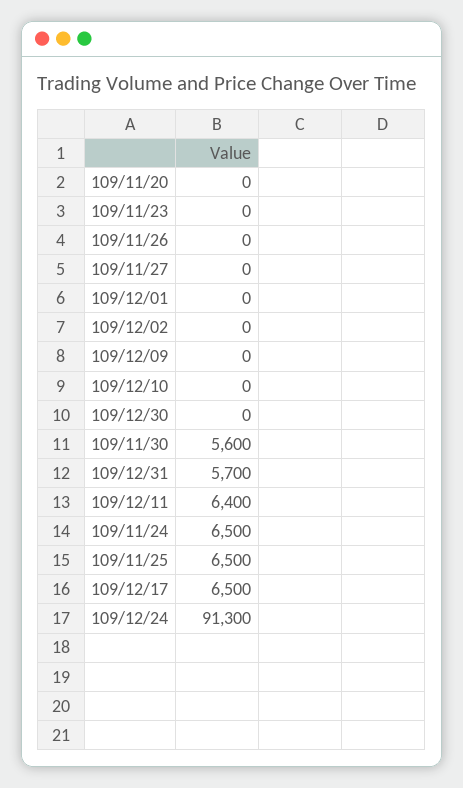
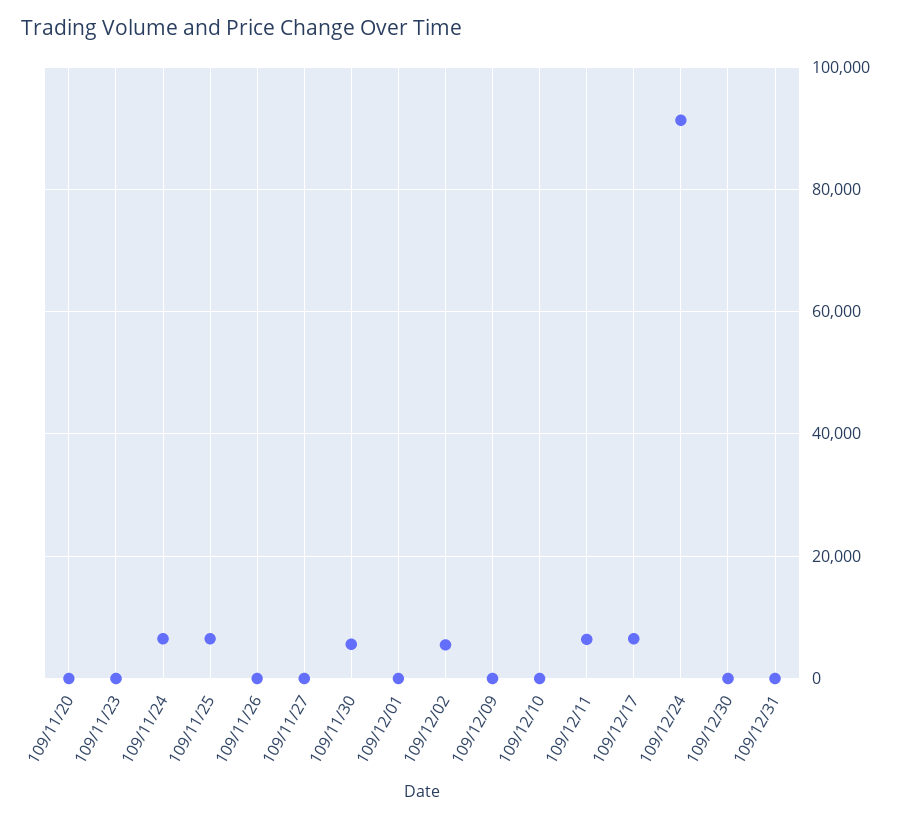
109/12/02: 0 -> 6000
109/12/31: 5700 -> 0

